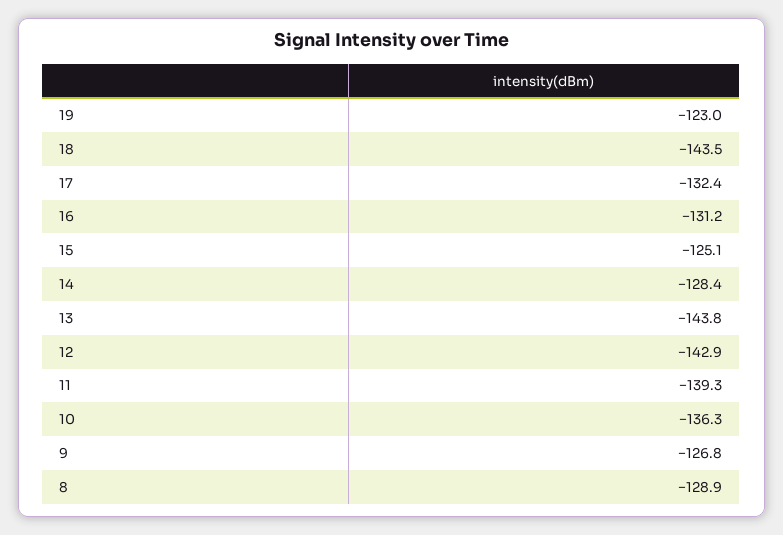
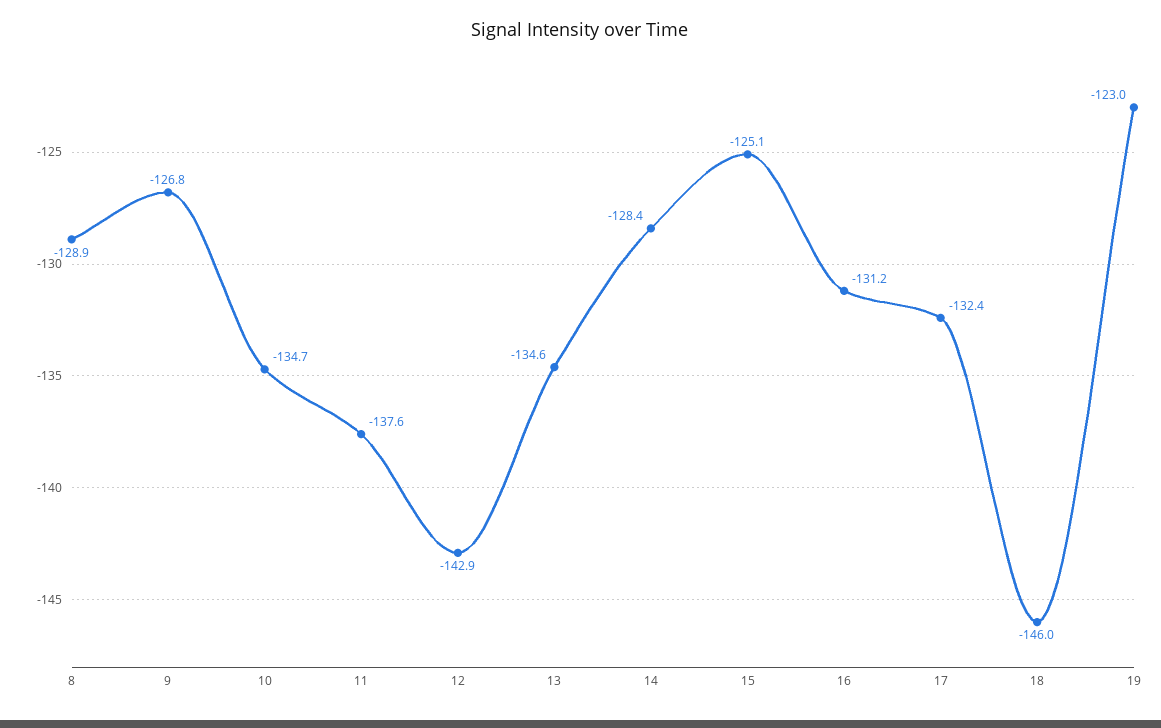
18: -143.5 -> -146
13: -143.8 -> -134.6
11: -139.3 -> -137.6
10: -136.3 -> -134.7

